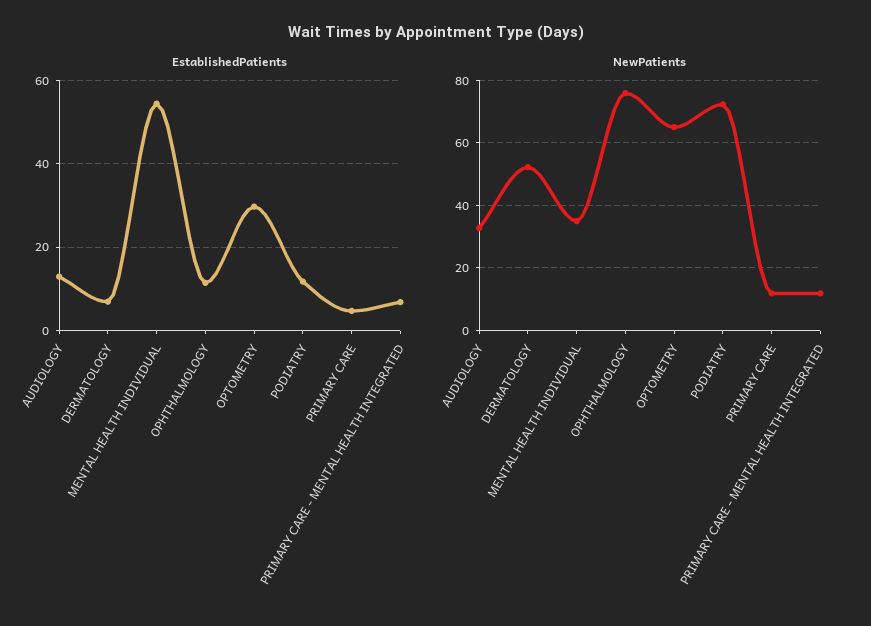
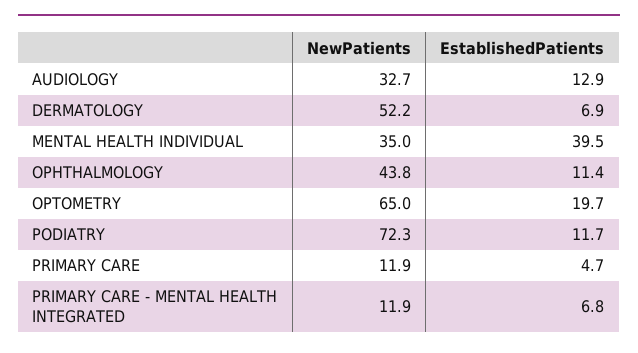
EstablishedPatients, MENTAL HEALTH INDIVIDUAL: 54 -> 39.5
EstablishedPatients, OPTOMETRY: 30 -> 19.7
NewPatients, OPHTHALMOLOGY: 76 -> 43.8

